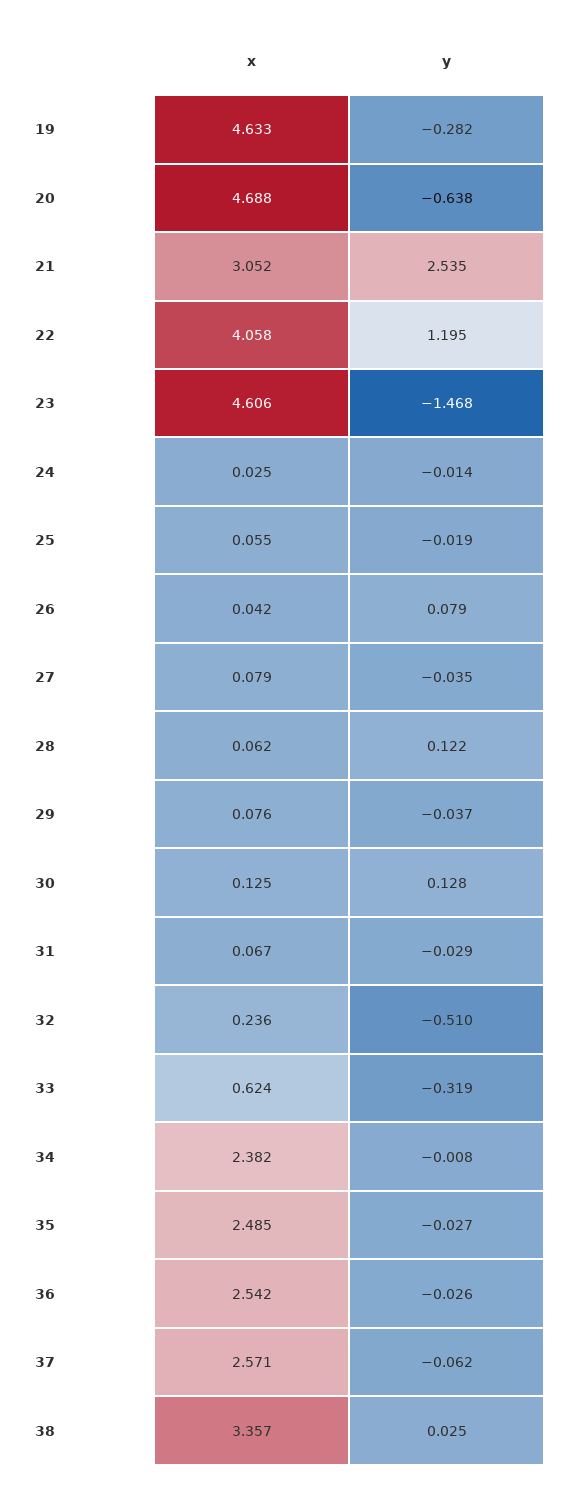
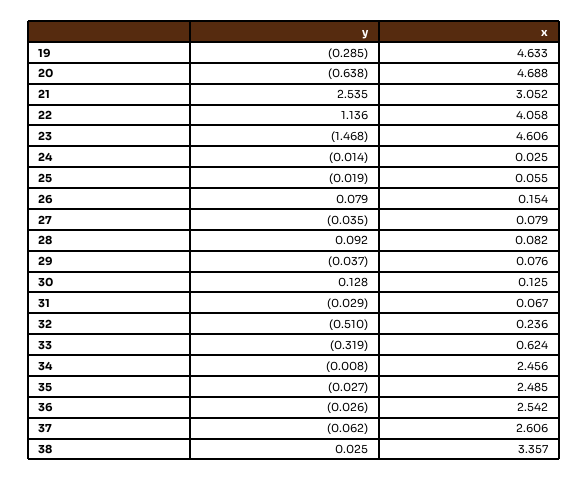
y, 19: -0.282 -> -0.285
y, 22: 1.195 -> 1.136
x, 26: 0.042 -> 0.154
x, 28: 0.062 -> 0.082
y, 28: 0.122 -> 0.092
x, 34: 2.382 -> 2.456
x, 37: 2.571 -> 2.606

